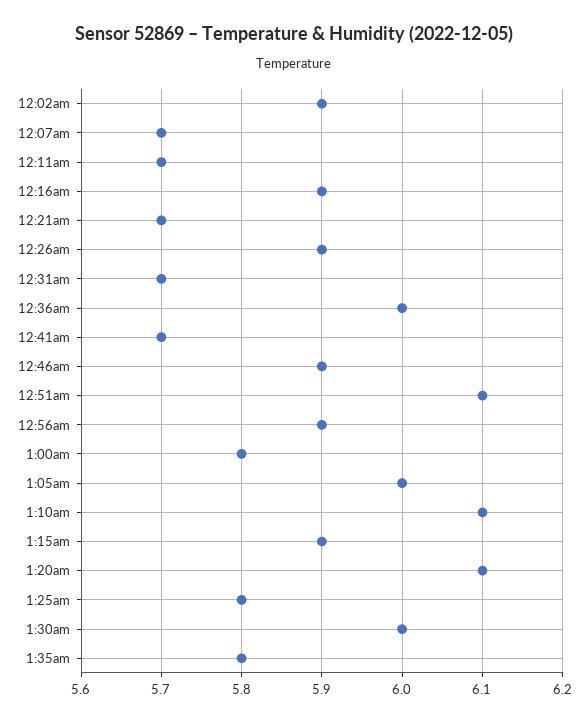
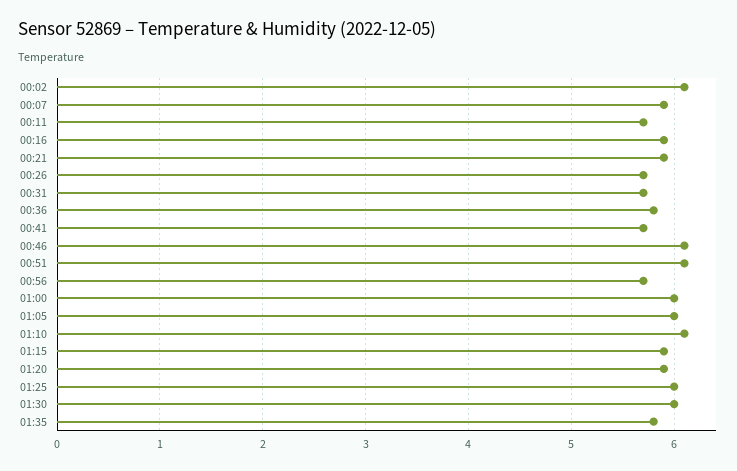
12:02am: 5.9 -> 6.1
12:07am: 5.7 -> 5.9
12:21am: 5.7 -> 5.9
12:26am: 5.9 -> 5.7
12:36am: 6 -> 5.8
12:46am: 5.9 -> 6.1
12:56am: 5.9 -> 5.7
1:00am: 5.8 -> 6
1:20am: 6.1 -> 5.9
1:25am: 5.8 -> 6

